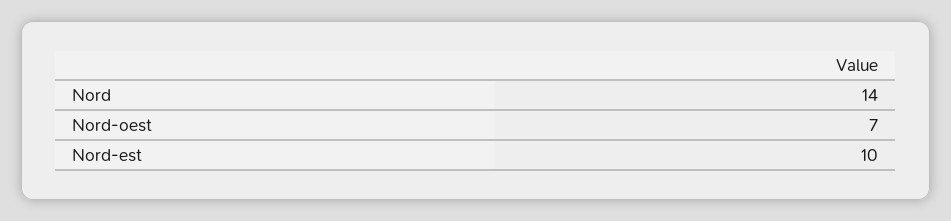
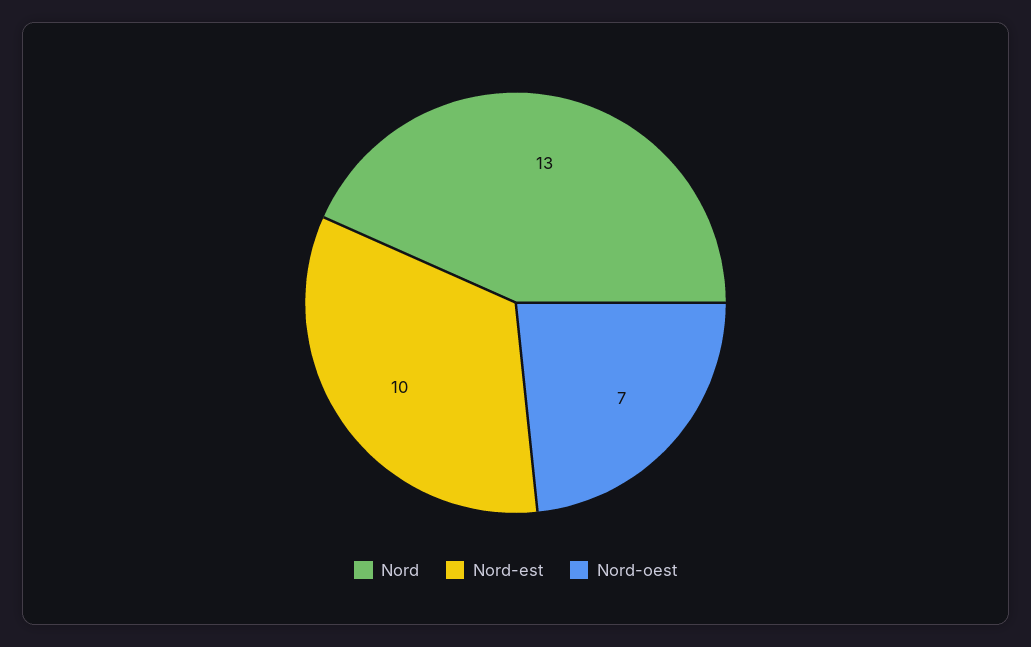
Nord: 14 -> 13

